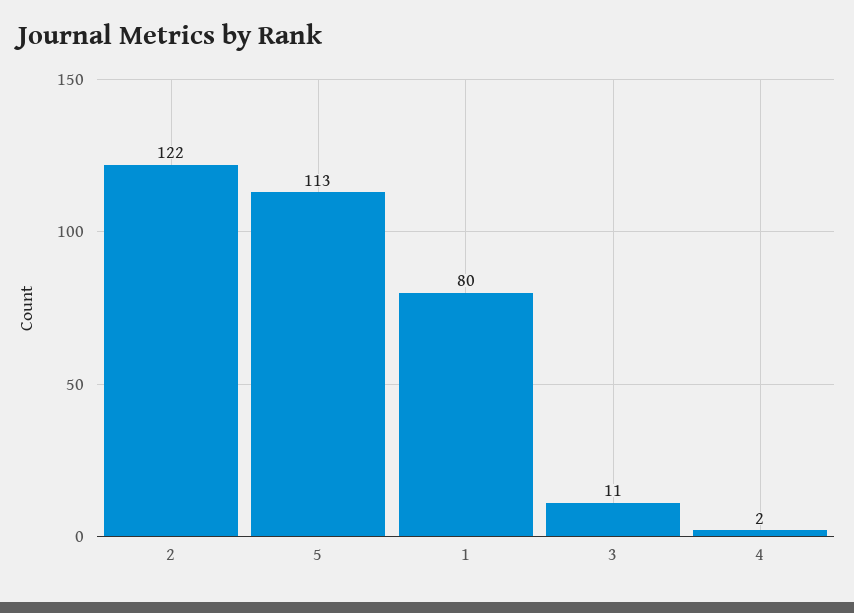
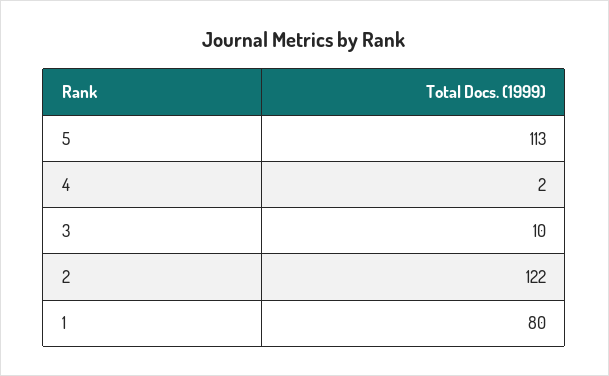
3: 11 -> 10

